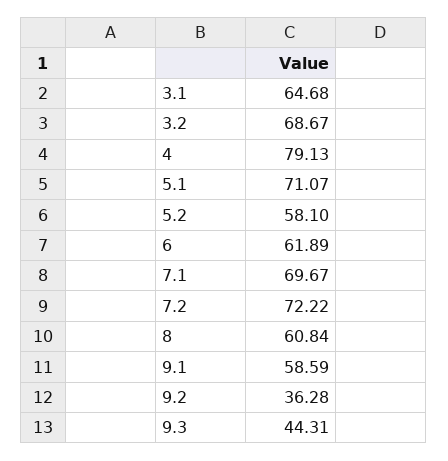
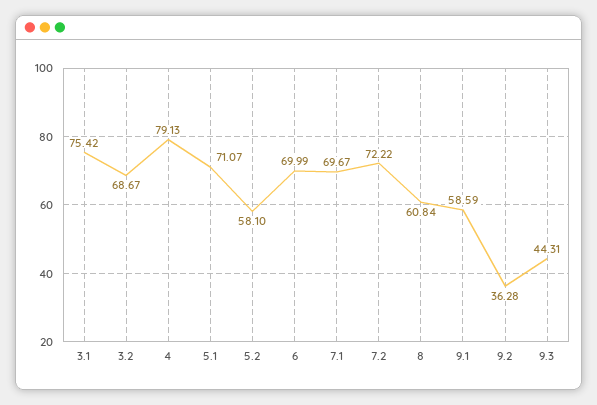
3.1: 64.68 -> 75.42
6: 61.89 -> 69.99

